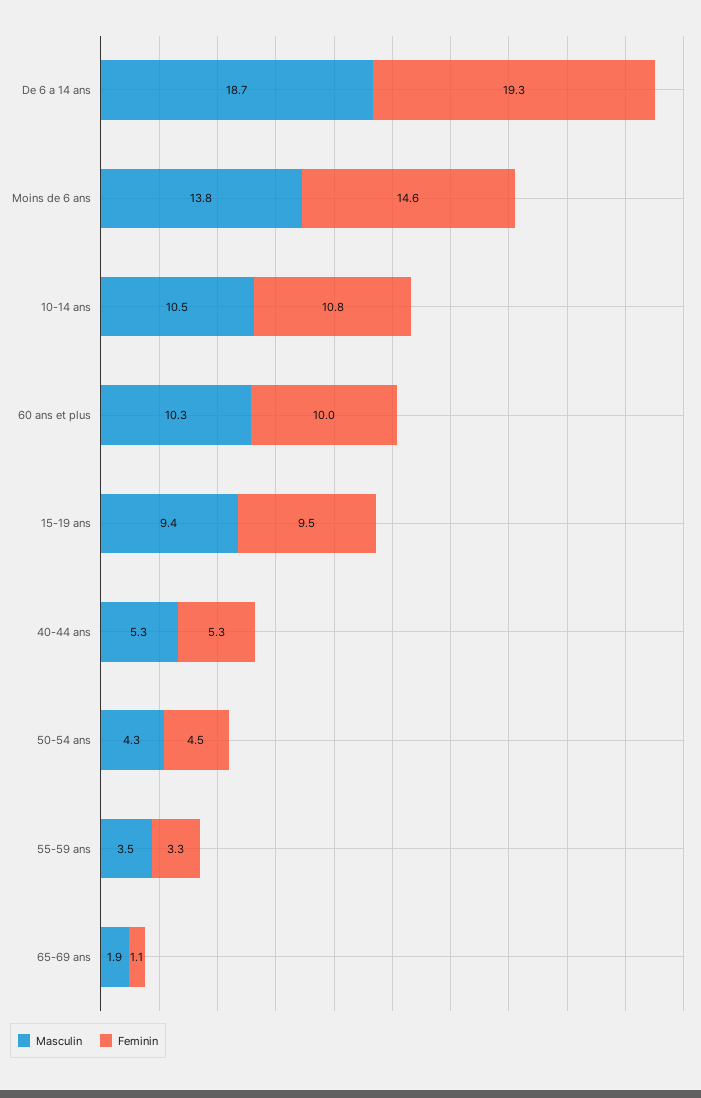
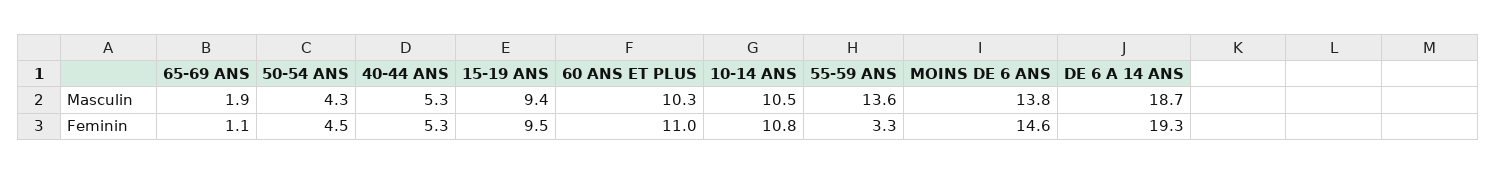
Feminin, 60 ans et plus: 10 -> 11
Masculin, 55-59 ans: 3.5 -> 13.6

